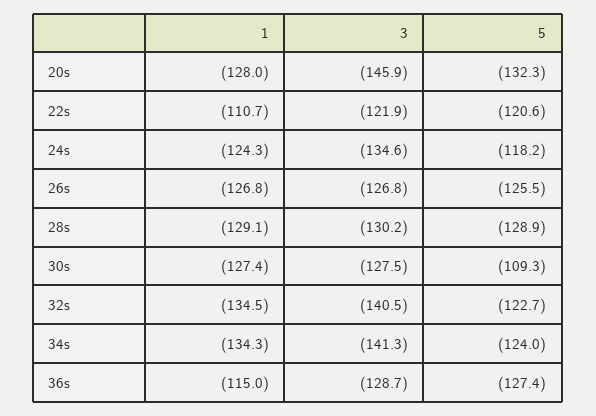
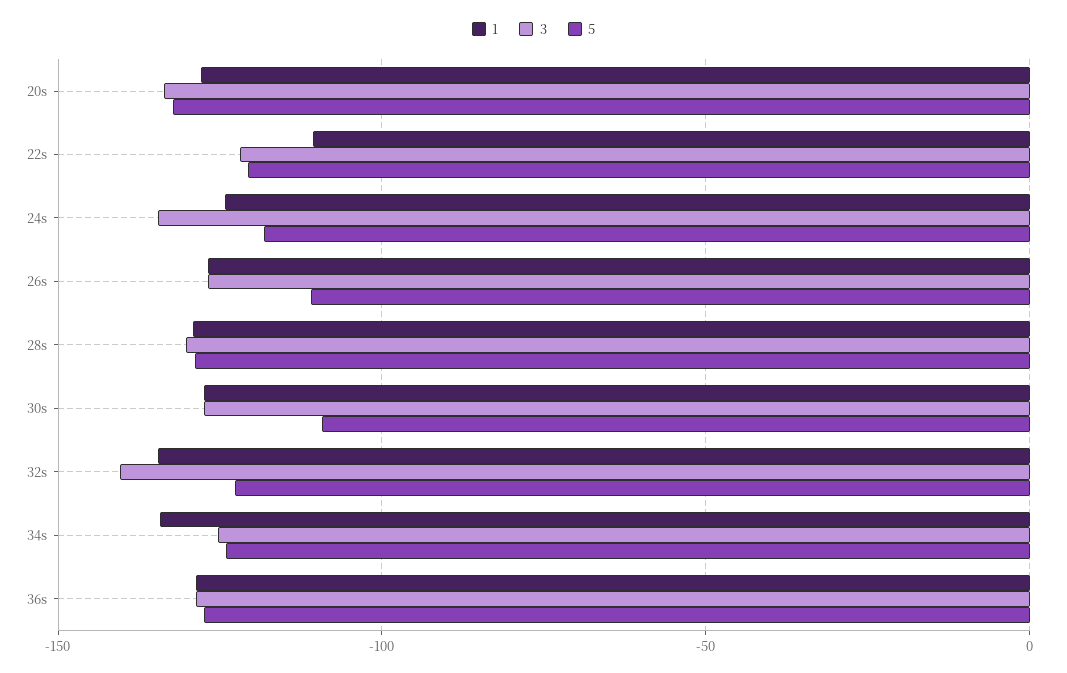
3, 20s: -145.9 -> -135
5, 26s: -125.5 -> -110
3, 34s: -141.3 -> -125
1, 36s: -115 -> -130

